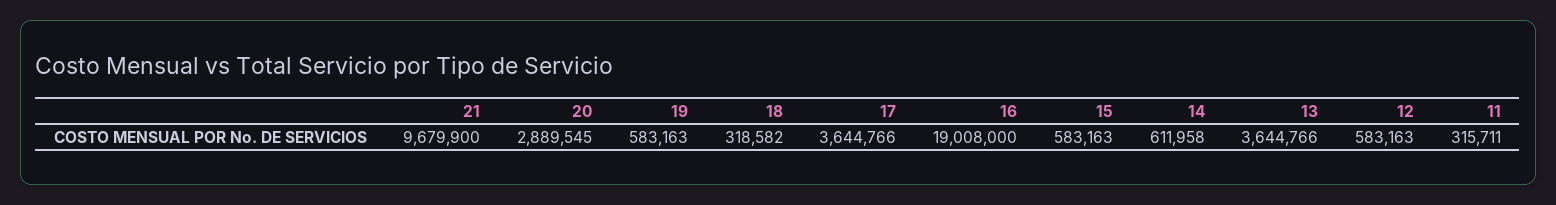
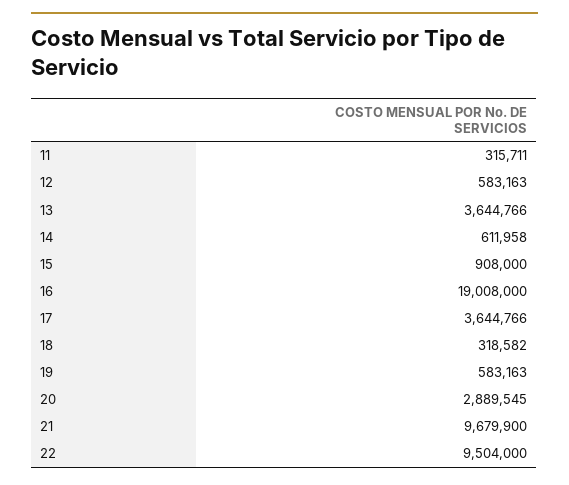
15: 583163 -> 908000
22: none -> 9504000

